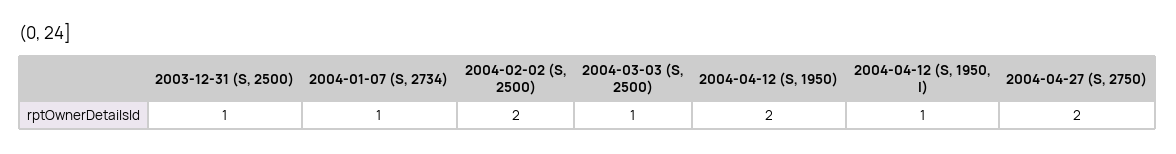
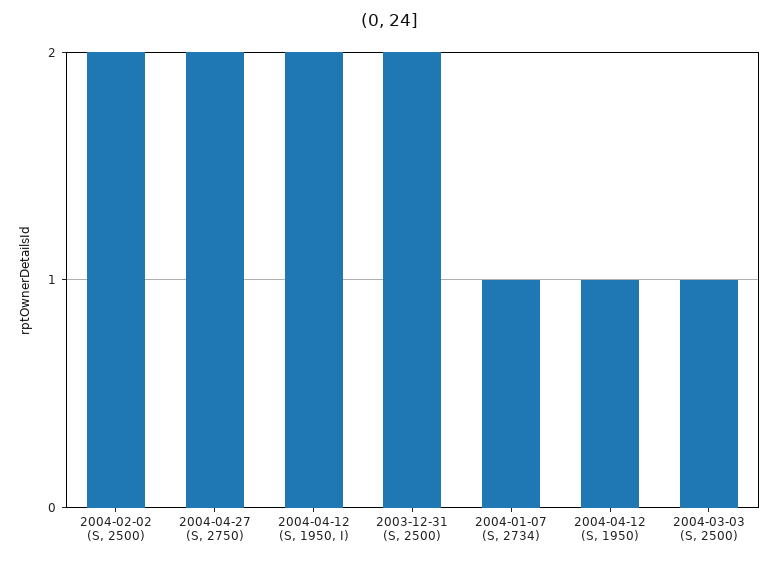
2003-12-31 (S, 2500): 1 -> 2
2004-04-12 (S, 1950): 2 -> 1
2004-04-12 (S, 1950, I): 1 -> 2

